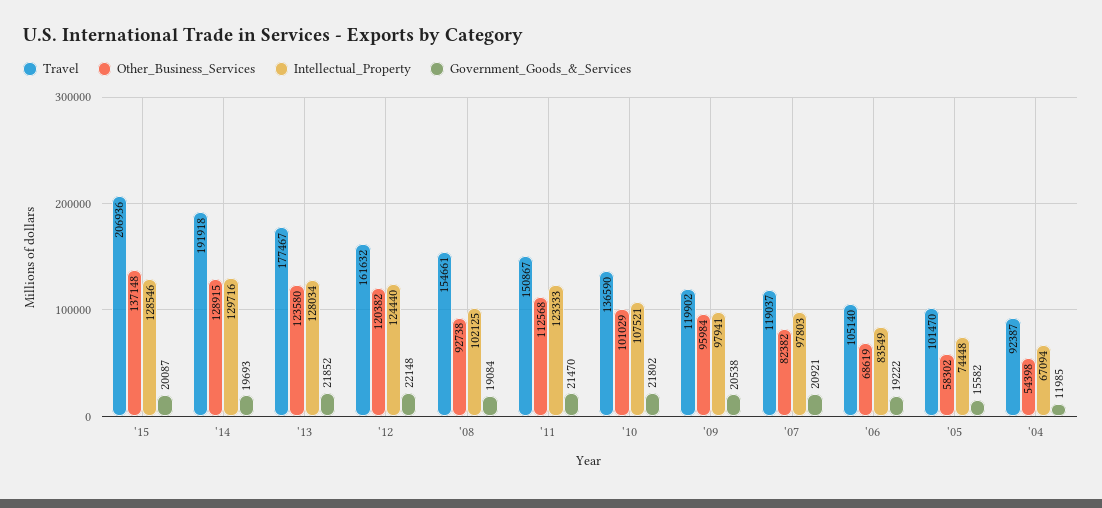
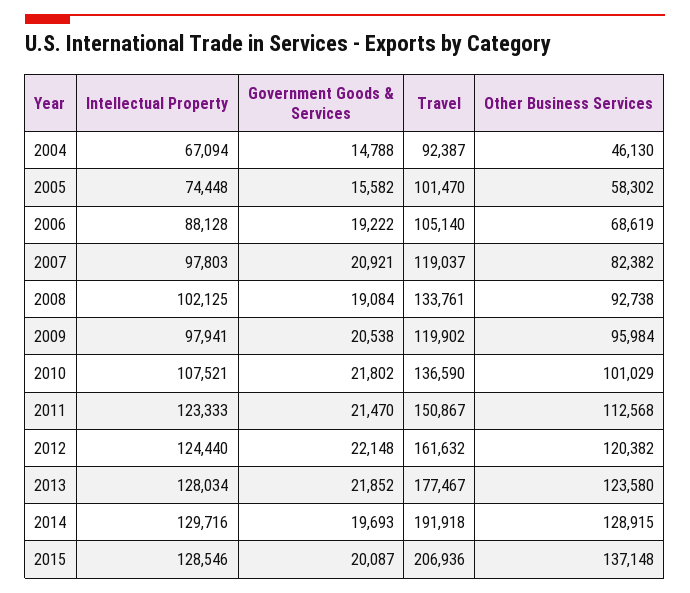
Travel, '08: 154661 -> 133761
Intellectual_Property, '06: 83549 -> 88128
Other_Business_Services, '04: 54398 -> 46130
Government_Goods_&_Services, '04: 11985 -> 14788

